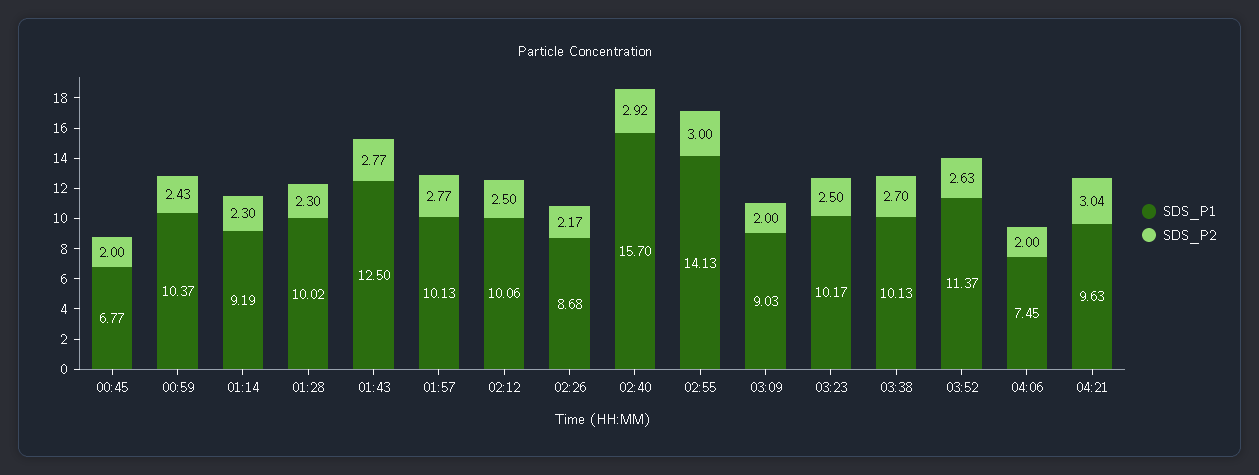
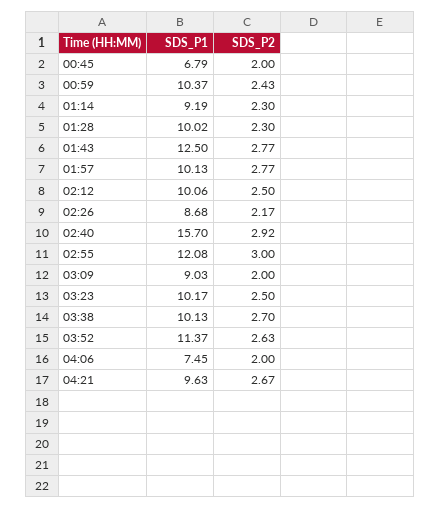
SDS_P1, 00:45: 6.77 -> 6.79
SDS_P1, 02:55: 14.13 -> 12.08
SDS_P2, 04:21: 3.04 -> 2.67

